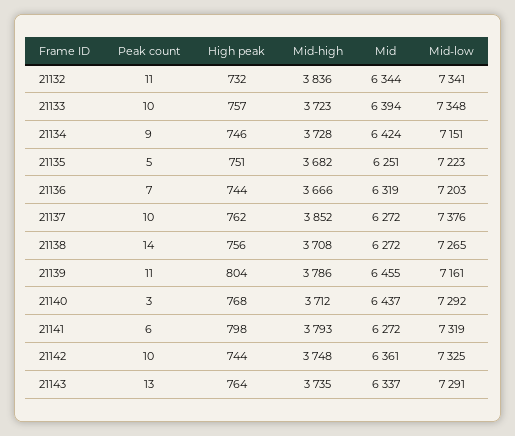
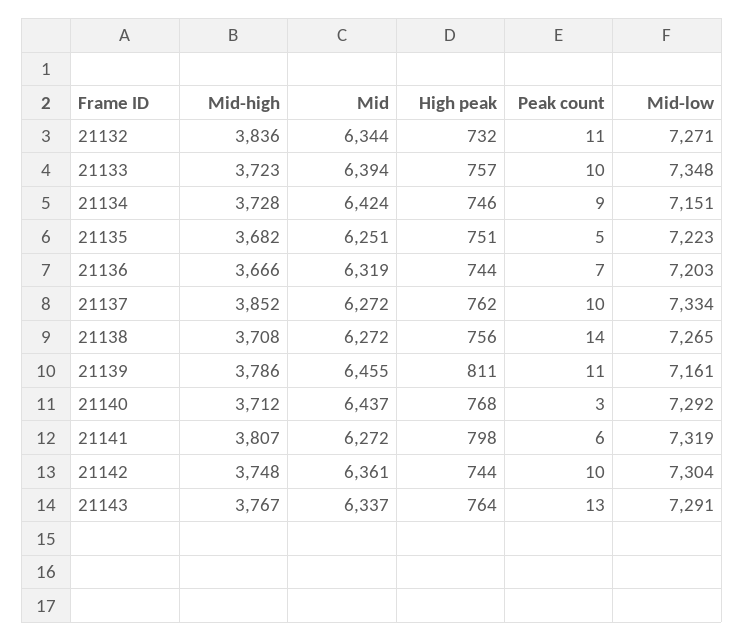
Mid-low, 21132: 7341 -> 7271
Mid-low, 21137: 7376 -> 7334
High peak, 21139: 804 -> 811
Mid-high, 21141: 3793 -> 3807
Mid-low, 21142: 7325 -> 7304
Mid-high, 21143: 3735 -> 3767

